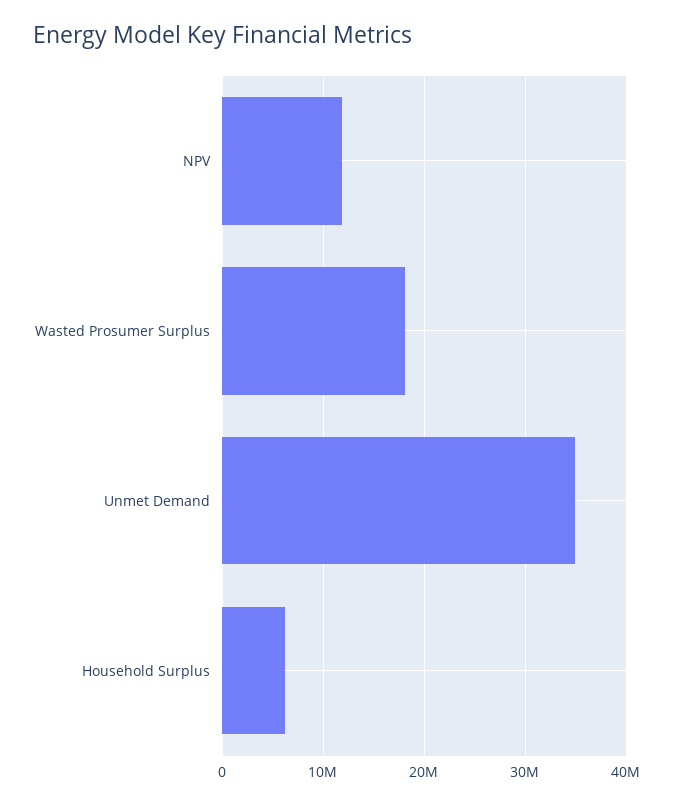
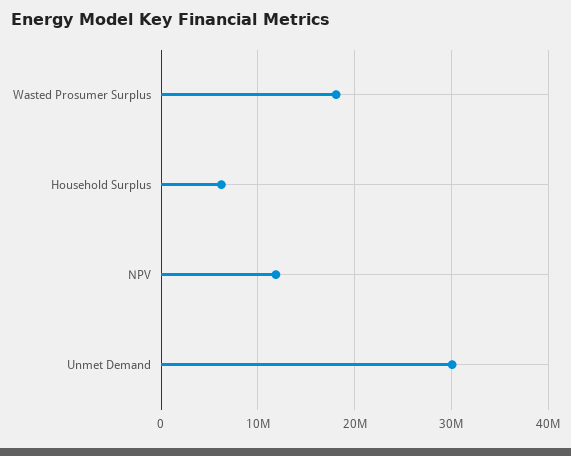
Unmet Demand: 35000000 -> 30000000

